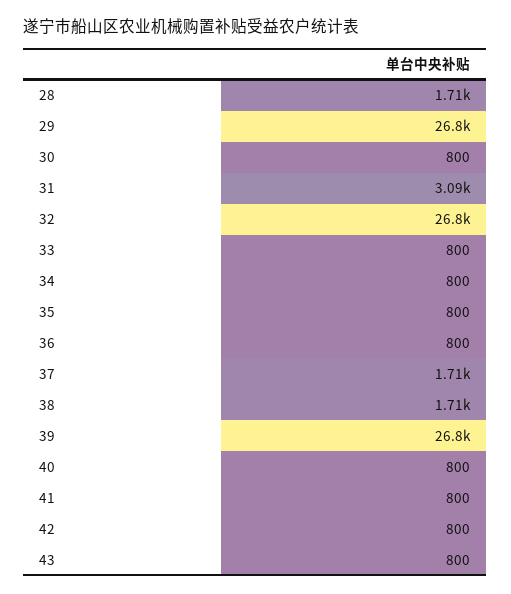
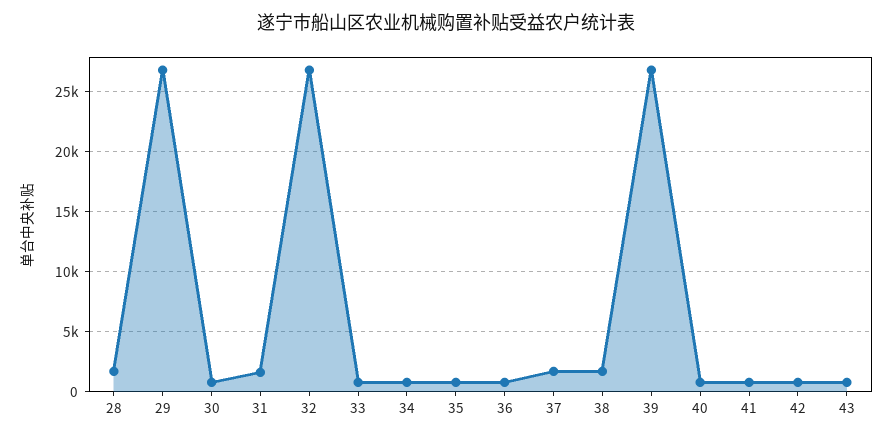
31: 3090 -> 1500

